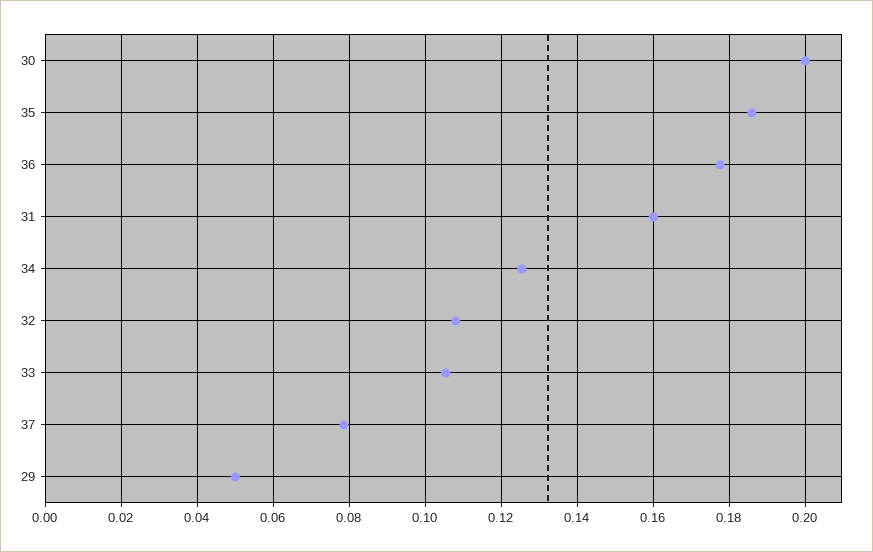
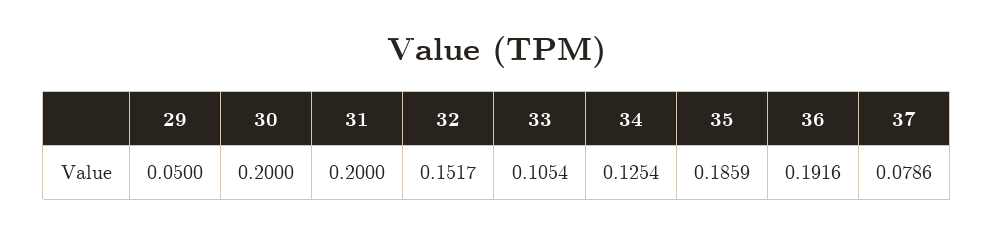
36: 0.178 -> 0.1916
31: 0.16 -> 0.2
32: 0.108 -> 0.1517

